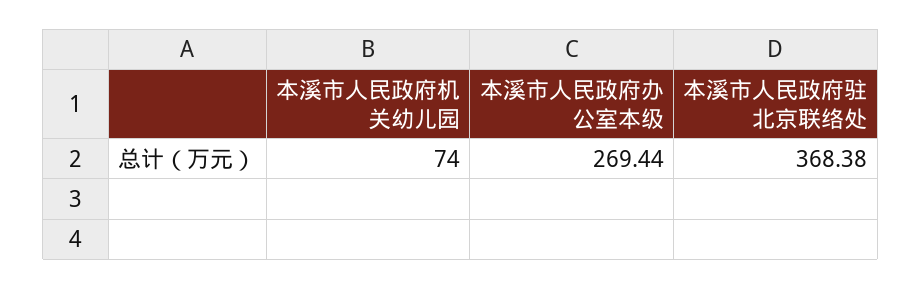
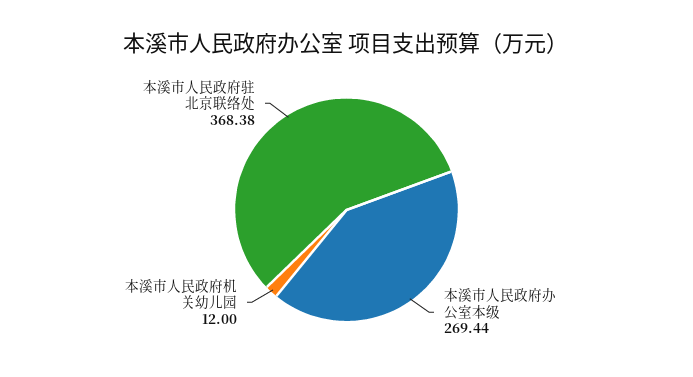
本溪市人民政府机关幼儿园: 74 -> 12

